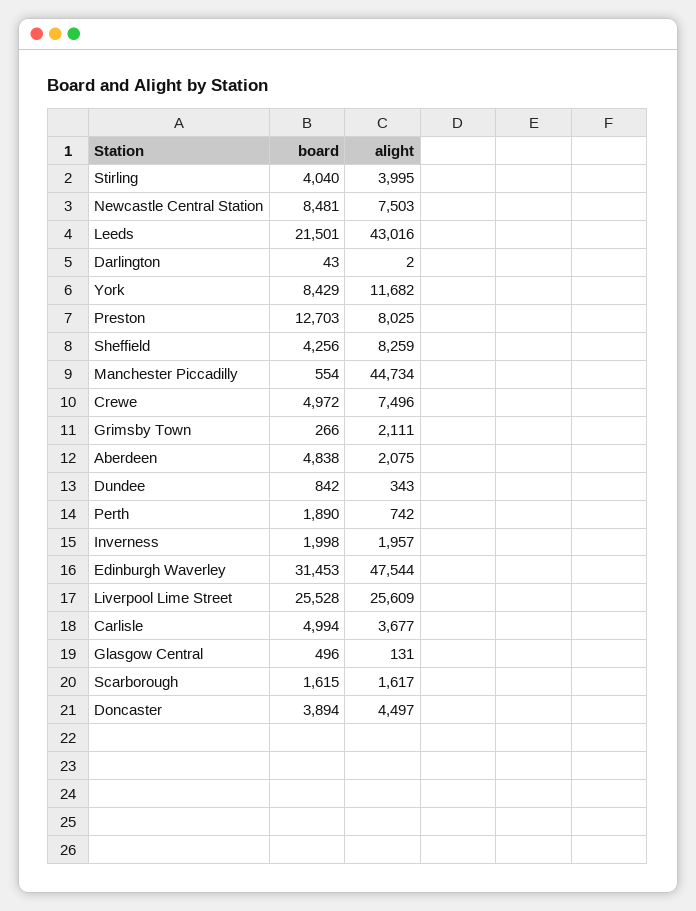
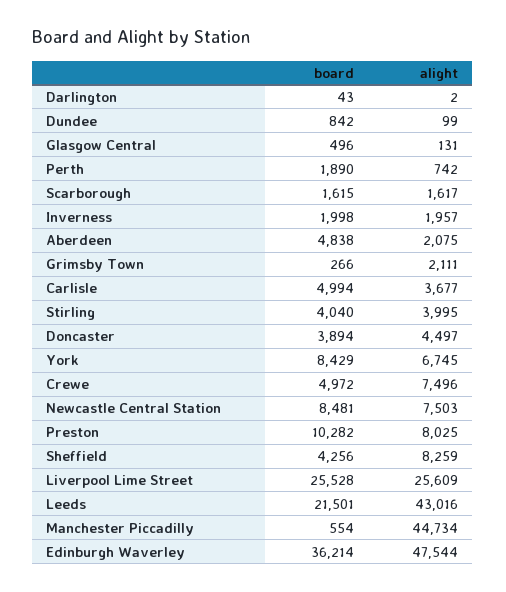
alight, York: 11682 -> 6745
board, Preston: 12703 -> 10282
alight, Dundee: 343 -> 99
board, Edinburgh Waverley: 31453 -> 36214

